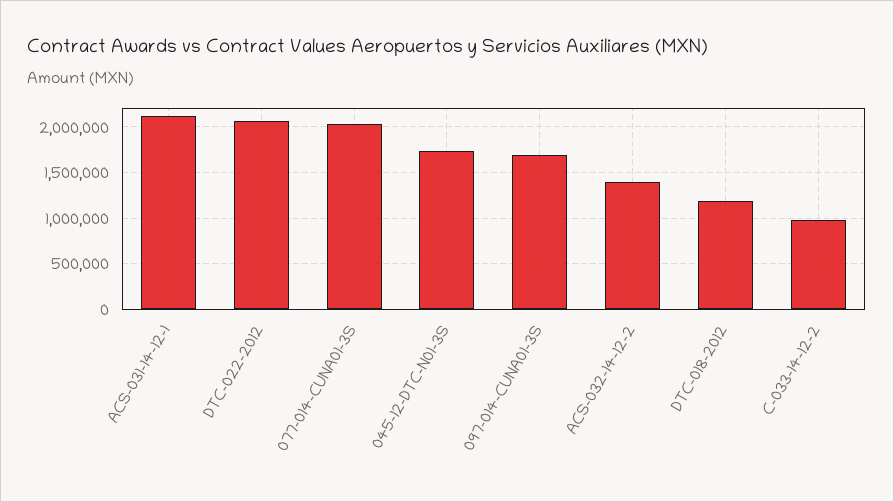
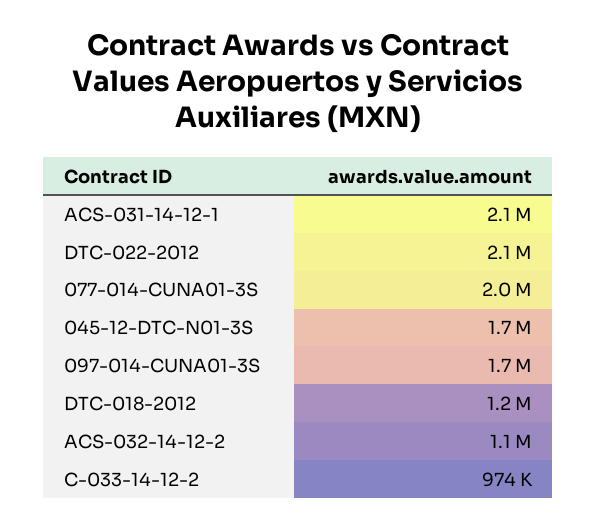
ACS-032-14-12-2: 1400000 -> 1100000

